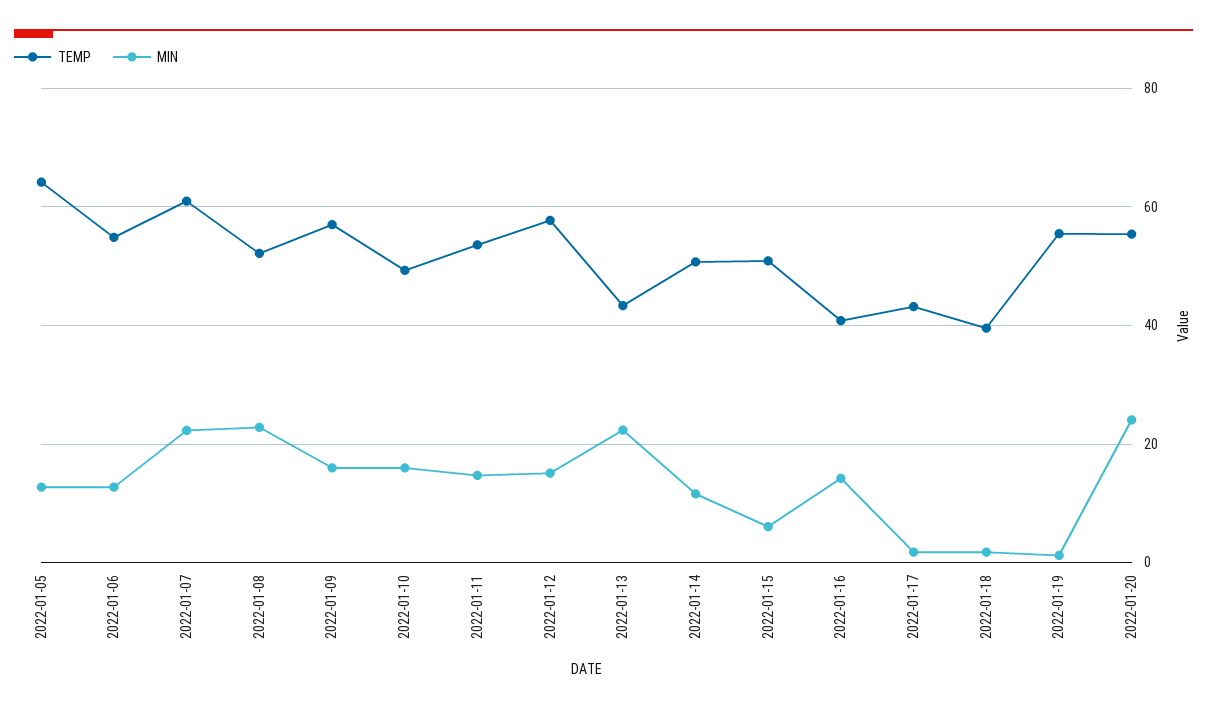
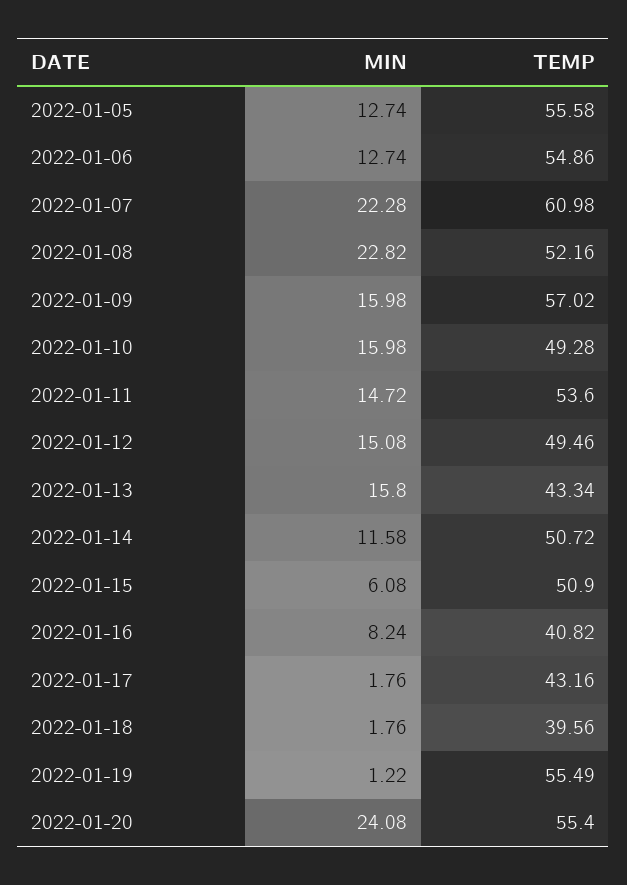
TEMP, 2022-01-05: 64 -> 55.58
TEMP, 2022-01-12: 58 -> 49.46
MIN, 2022-01-13: 22 -> 15.8
MIN, 2022-01-16: 14 -> 8.24

